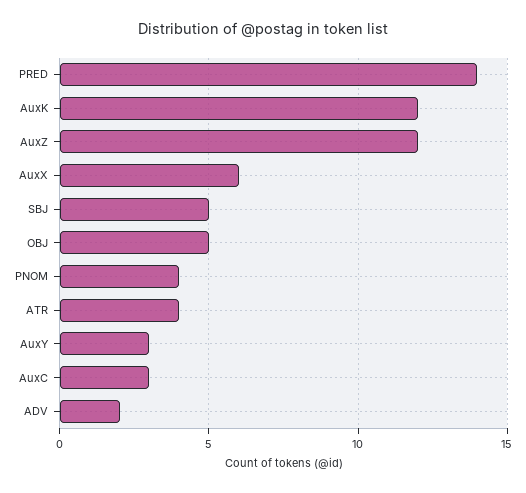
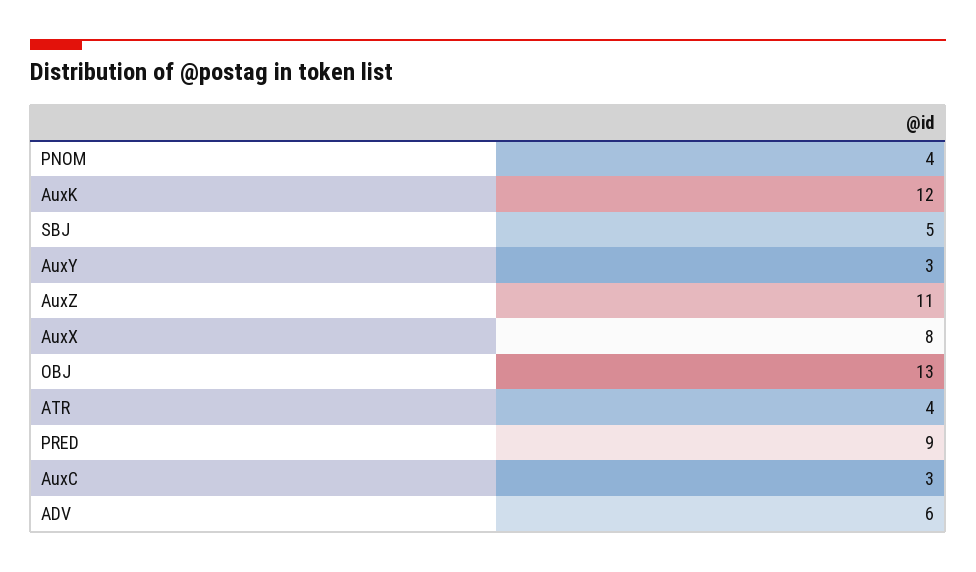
PRED: 14 -> 9
AuxZ: 12 -> 11
AuxX: 6 -> 8
OBJ: 5 -> 13
ADV: 2 -> 6

